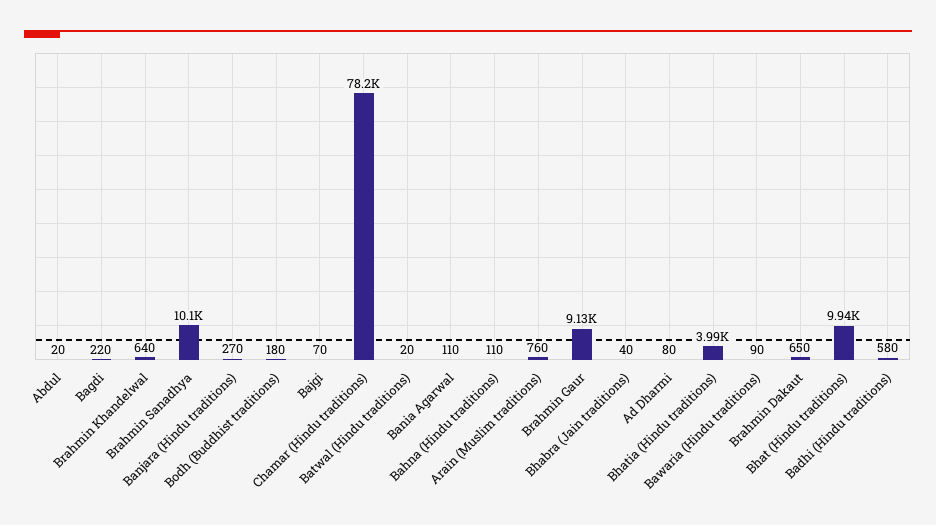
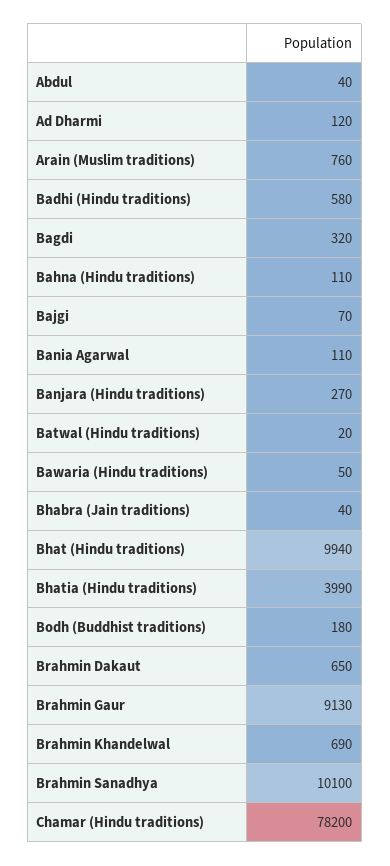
Abdul: 20 -> 40
Bagdi: 220 -> 320
Brahmin Khandelwal: 640 -> 690
Ad Dharmi: 80 -> 120
Bawaria (Hindu traditions): 90 -> 50

